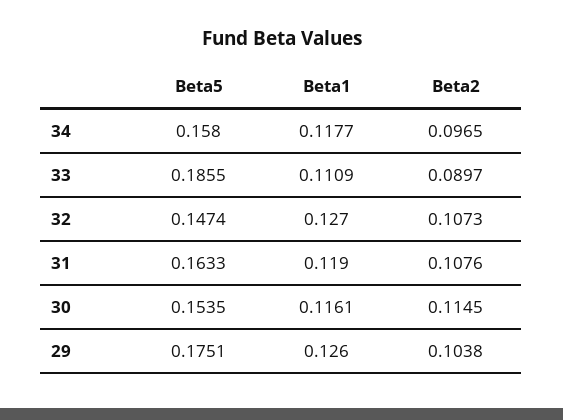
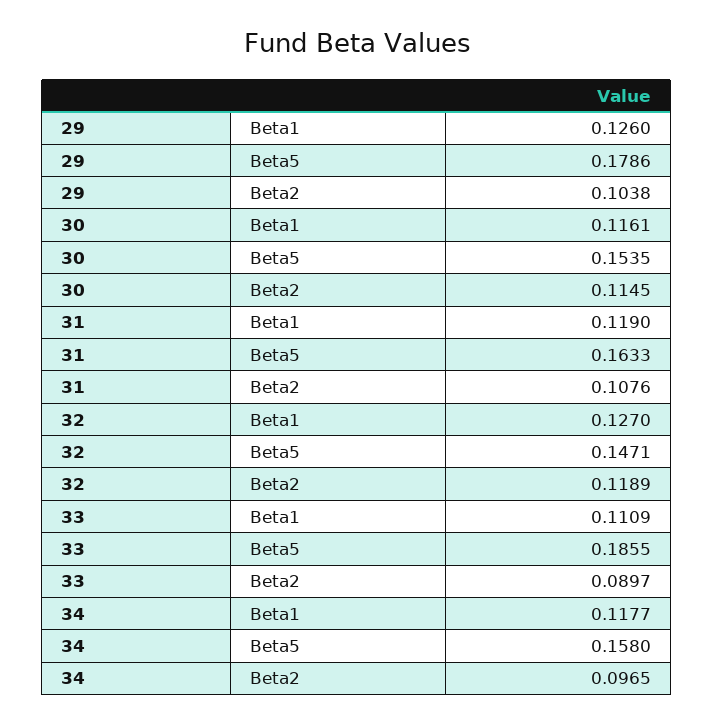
Beta5, 32: 0.1474 -> 0.1471
Beta2, 32: 0.1073 -> 0.1189
Beta5, 29: 0.1751 -> 0.1786

